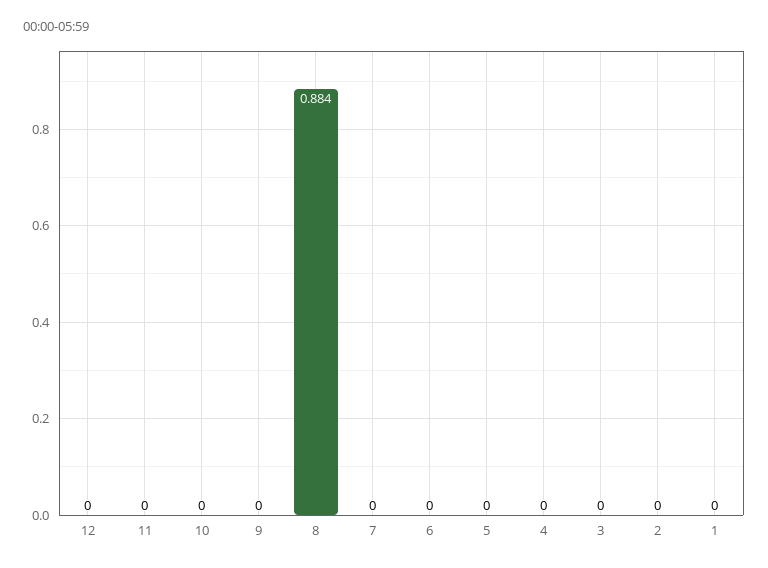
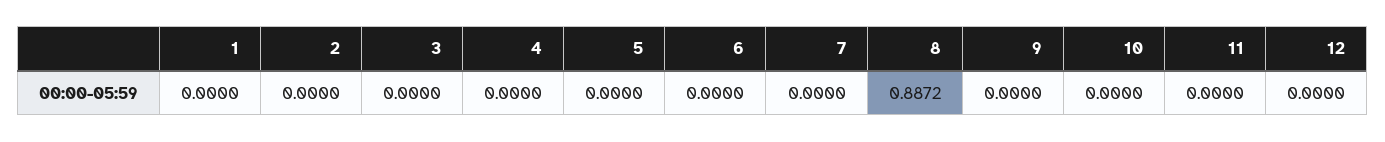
8: 0.884 -> 0.8872

